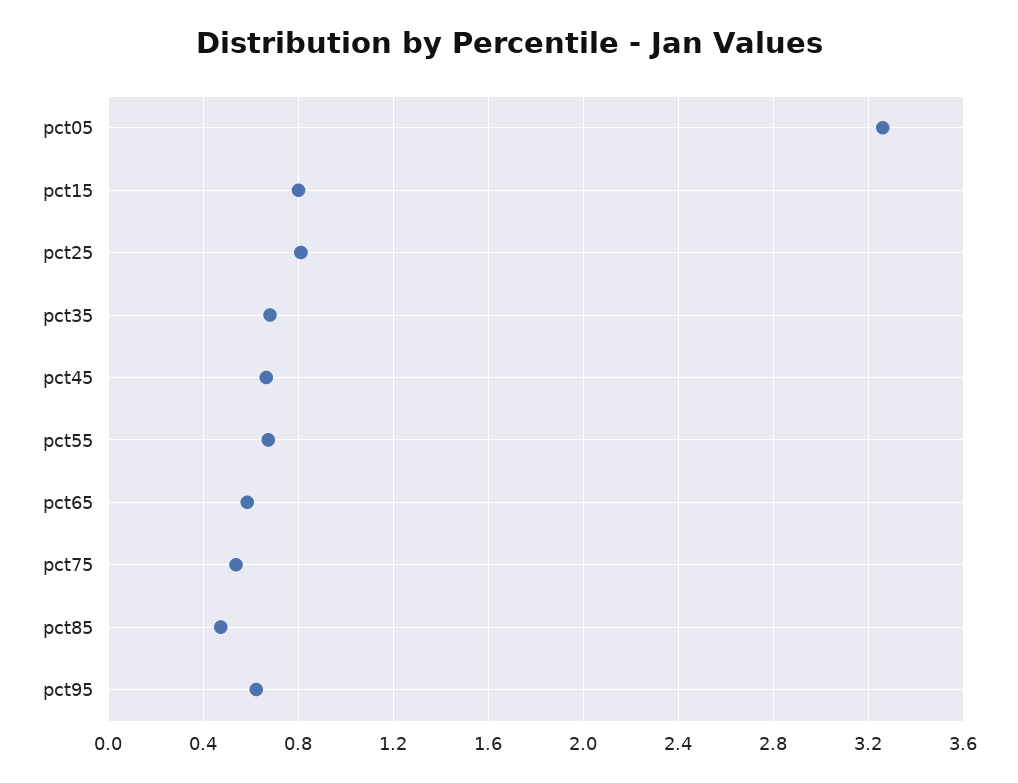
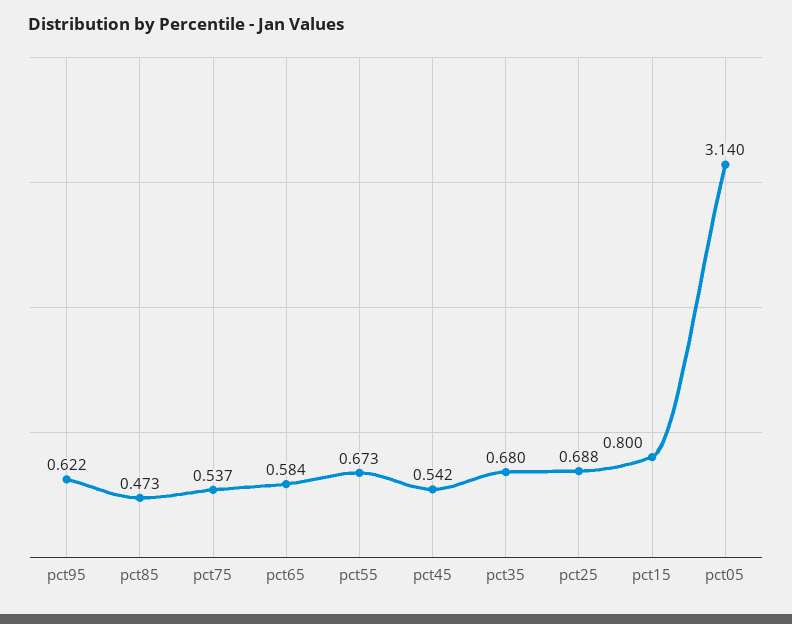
pct05: 3.25 -> 3.14
pct25: 0.8 -> 0.688
pct45: 0.65 -> 0.542

